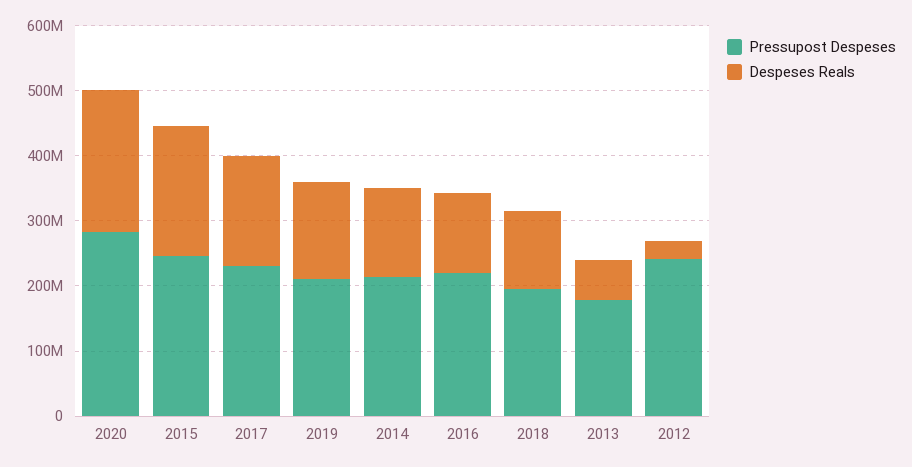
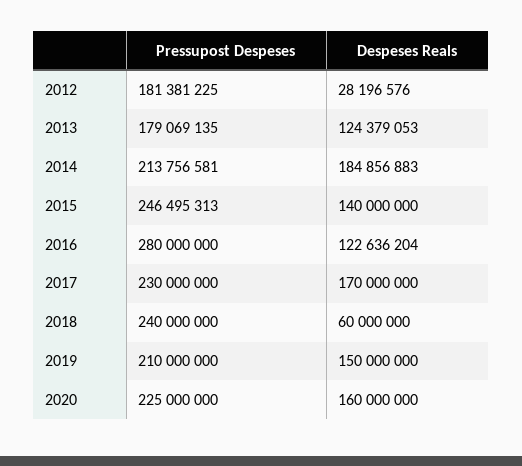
Pressupost Despeses, 2020: 280000000 -> 225000000
Despeses Reals, 2020: 220000000 -> 160000000
Despeses Reals, 2015: 200000000 -> 140000000
Despeses Reals, 2014: 140000000 -> 184856883
Pressupost Despeses, 2016: 220000000 -> 280000000
Pressupost Despeses, 2018: 200000000 -> 240000000
Despeses Reals, 2018: 120000000 -> 60000000
Despeses Reals, 2013: 60000000 -> 124379053
Pressupost Despeses, 2012: 240000000 -> 181381225

